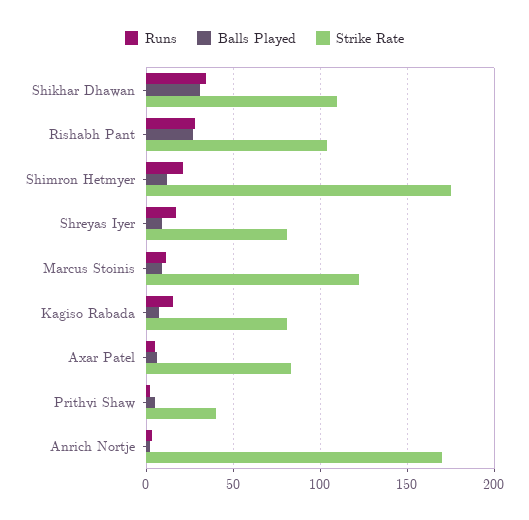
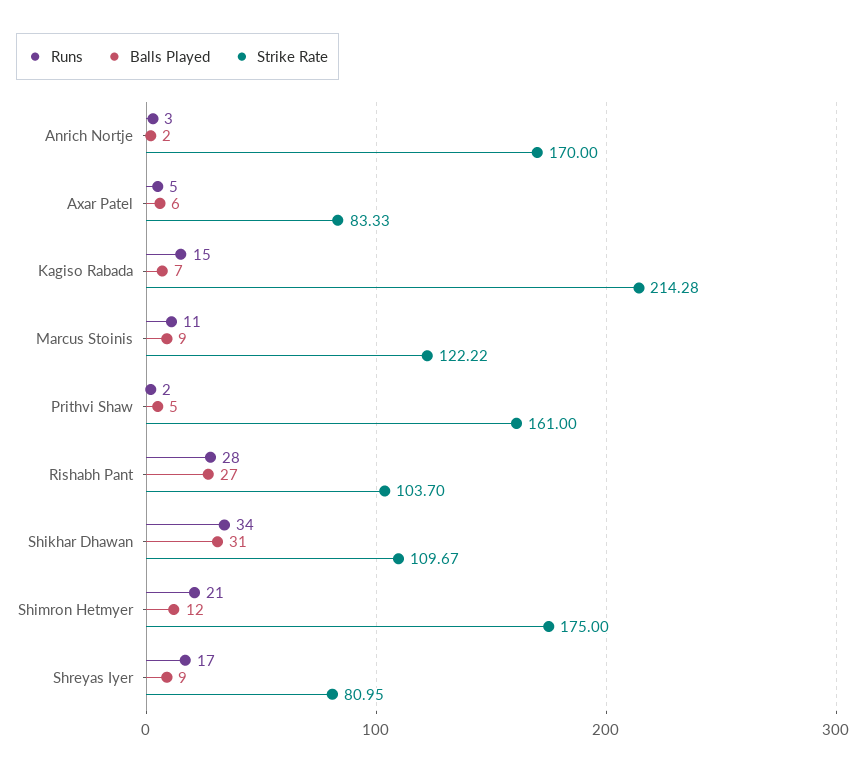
Strike Rate, Kagiso Rabada: 80 -> 214.28
Strike Rate, Prithvi Shaw: 40 -> 161

